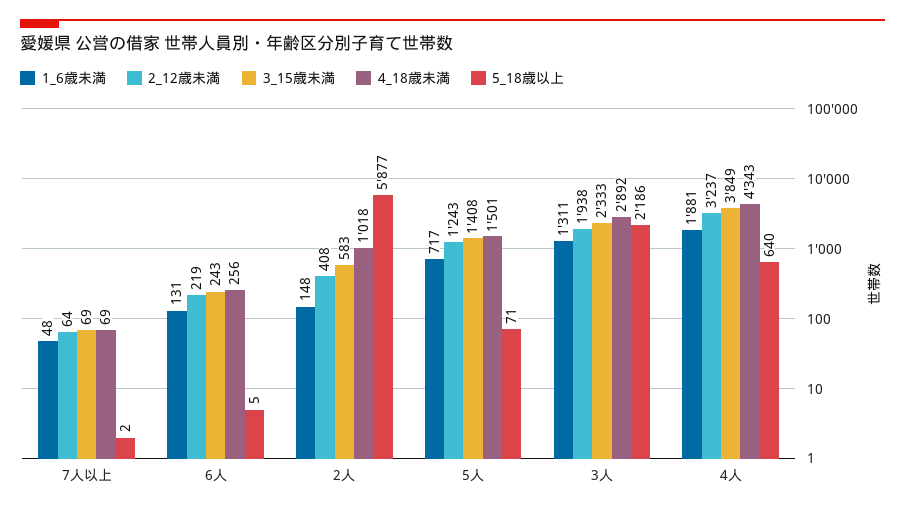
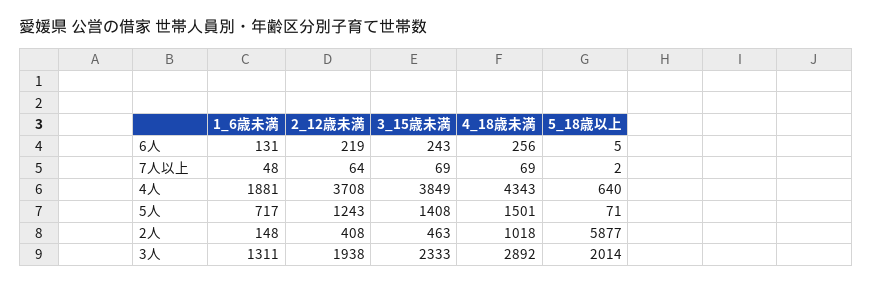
3_15歳未満, 2人: 583 -> 463
5_18歳以上, 3人: 2186 -> 2014
2_12歳未満, 4人: 3237 -> 3708

